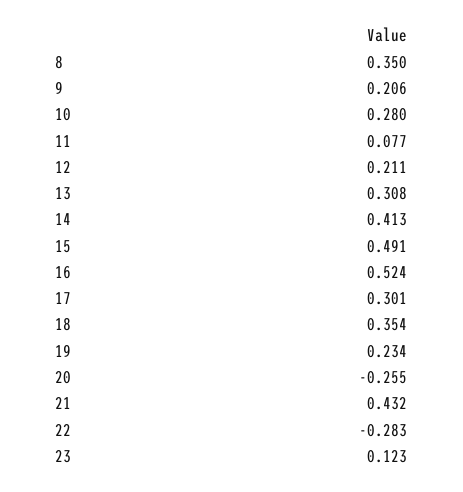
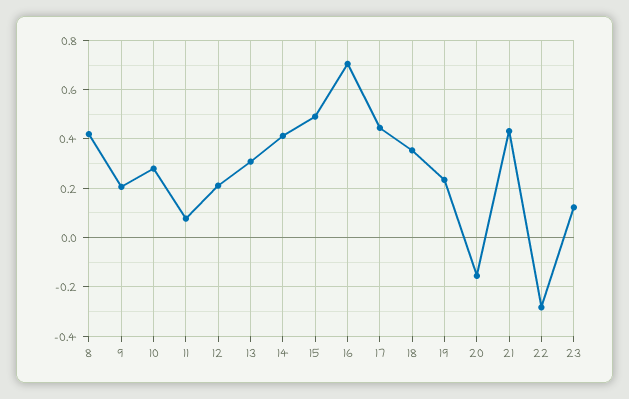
8: 0.35 -> 0.425
16: 0.524 -> 0.7
17: 0.301 -> 0.45
20: -0.255 -> -0.15

